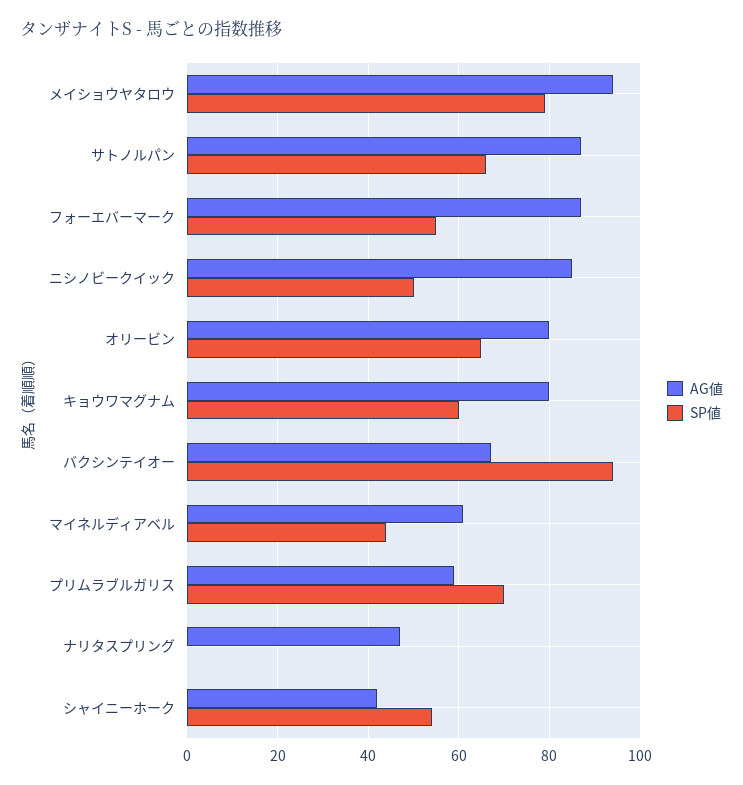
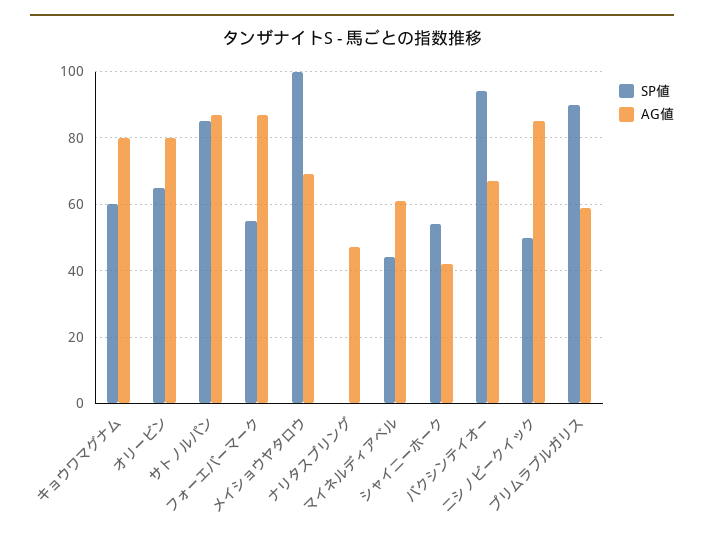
AG値, メイショウヤタロウ: 95 -> 70
SP値, メイショウヤタロウ: 80 -> 100
SP値, サトノルパン: 65 -> 85
SP値, プリムラブルガリス: 70 -> 90

